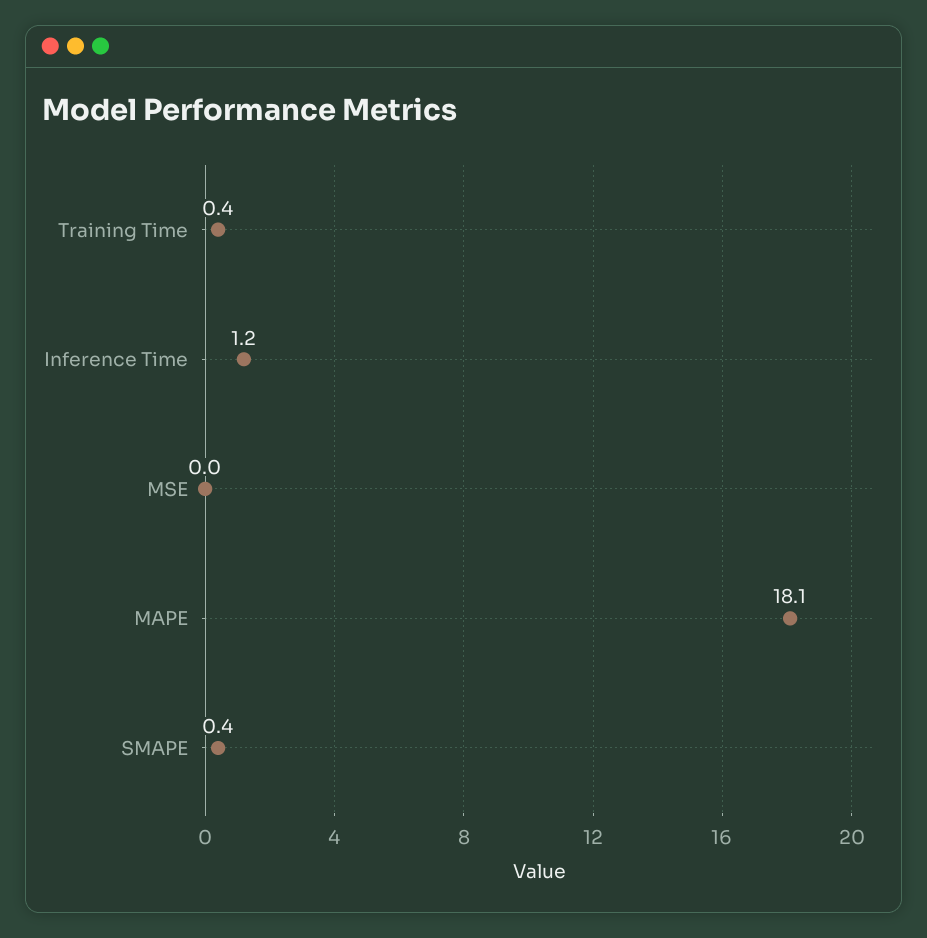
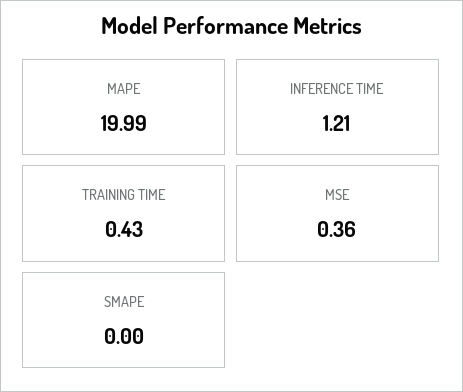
MSE: 0 -> 0.36
MAPE: 18.1 -> 19.99
SMAPE: 0.4 -> 0

